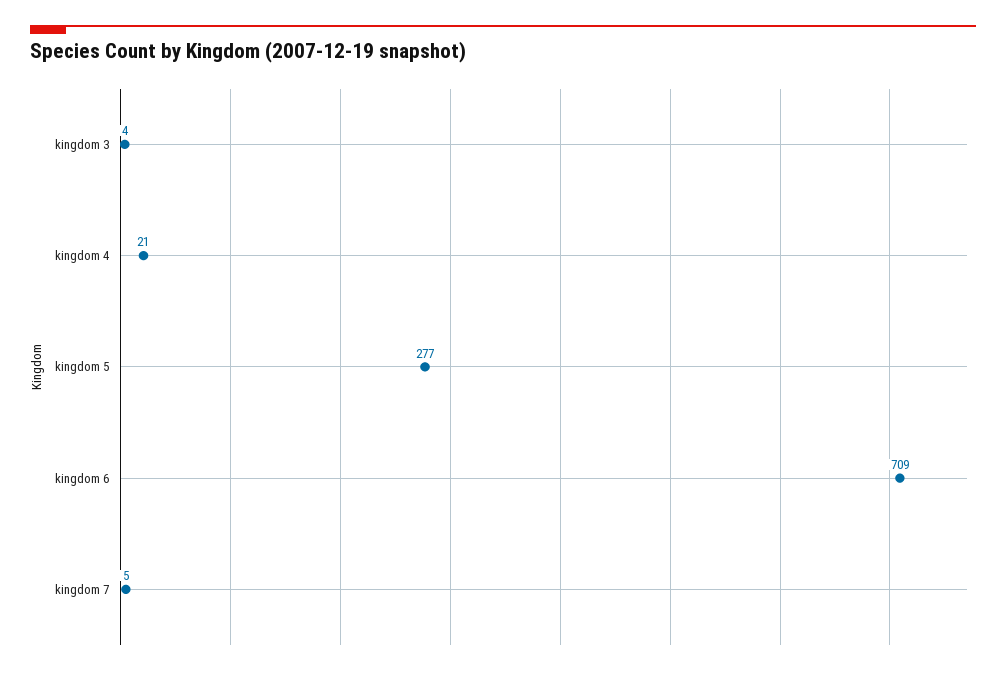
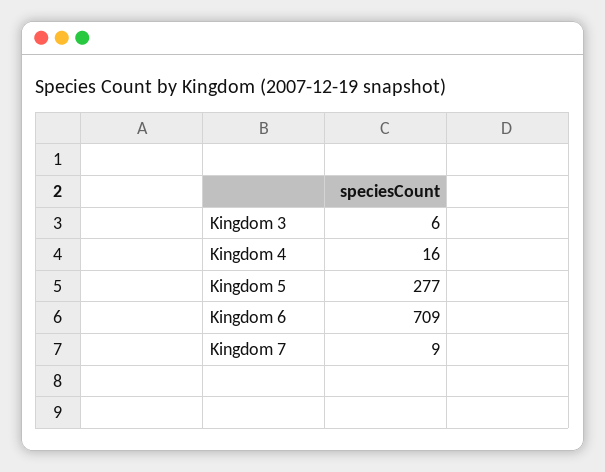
kingdom 3: 4 -> 6
kingdom 4: 21 -> 16
kingdom 7: 5 -> 9

